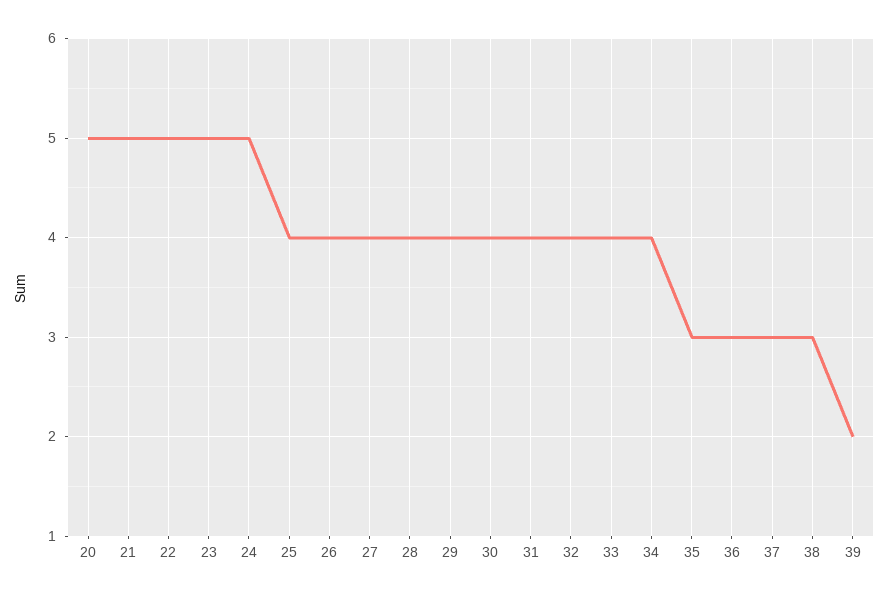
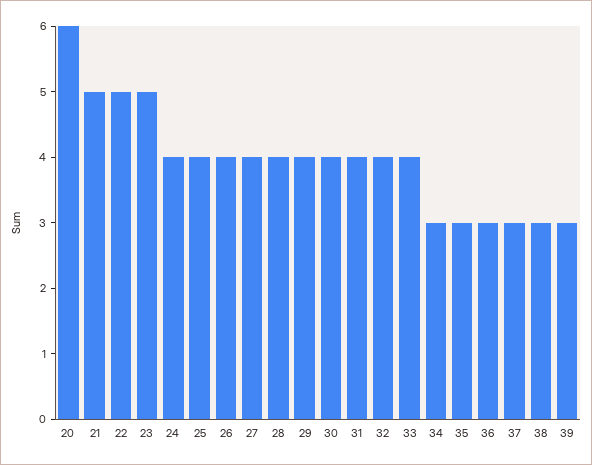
20: 5 -> 6
24: 5 -> 4
34: 4 -> 3
39: 2 -> 3

